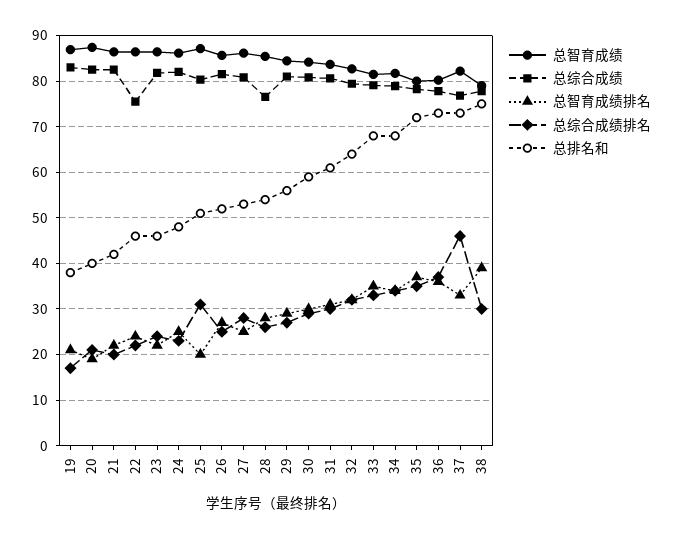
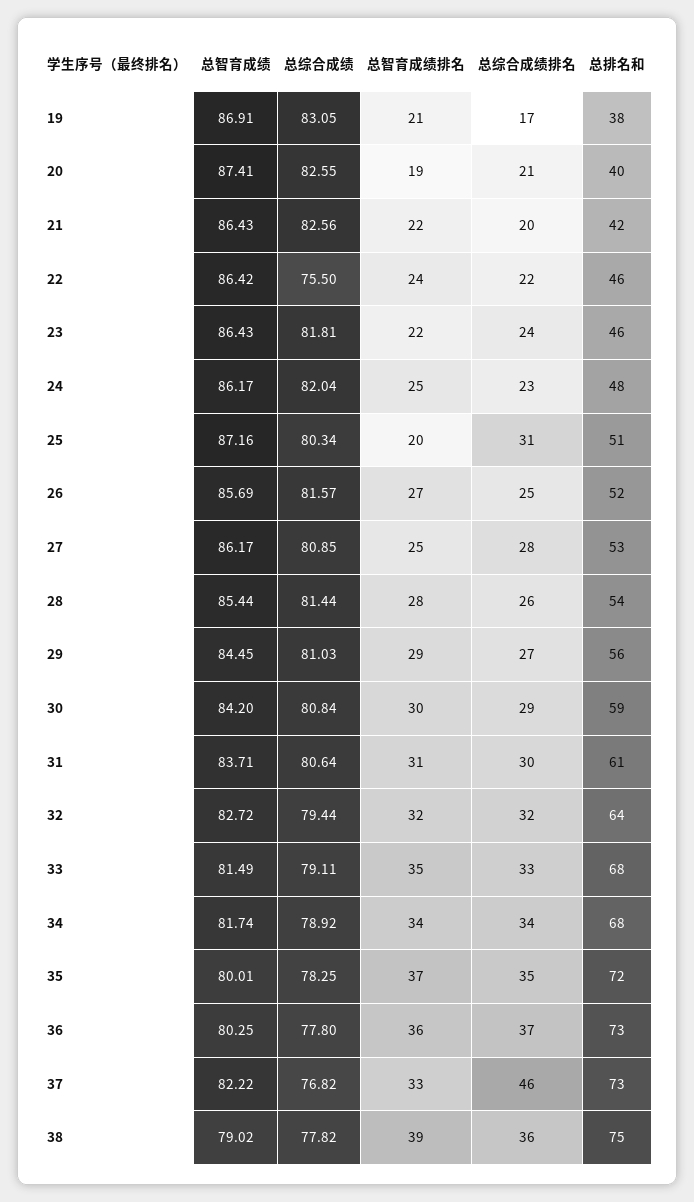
总综合成绩, 28: 76 -> 81.44
总综合成绩排名, 38: 30 -> 36

